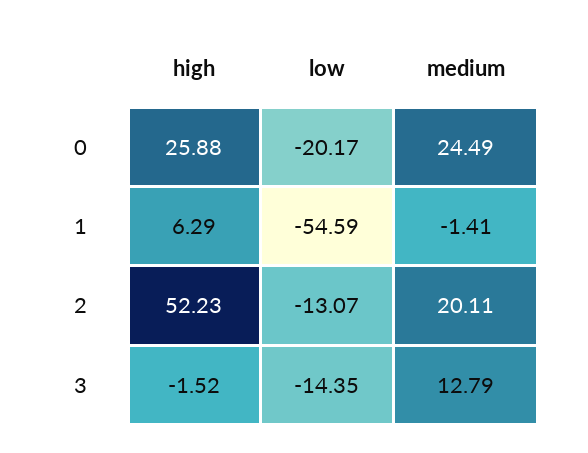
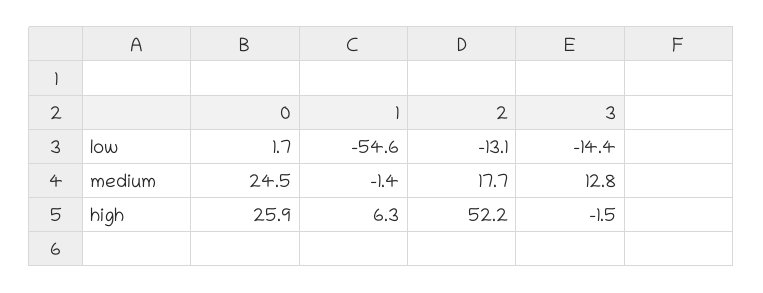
low, 0: -20.17 -> 1.7
medium, 2: 20.11 -> 17.7

